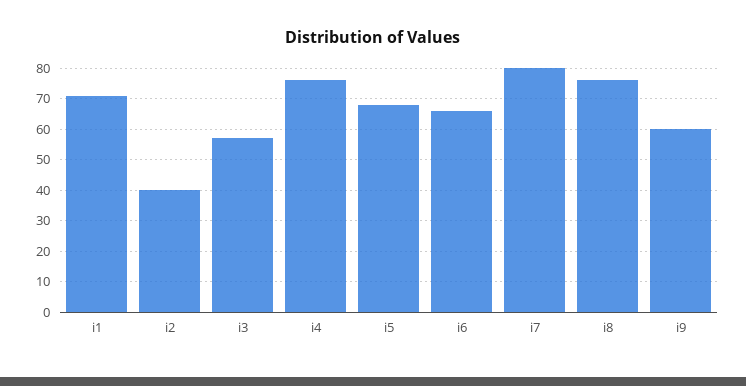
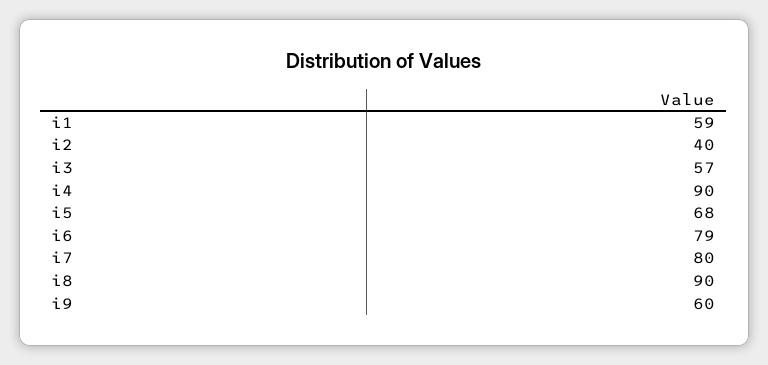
i1: 70 -> 59
i4: 75 -> 90
i6: 65 -> 79
i8: 75 -> 90

